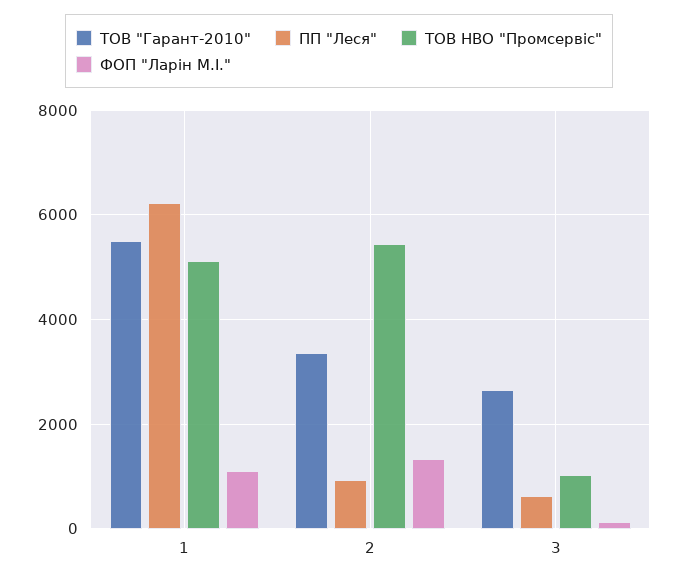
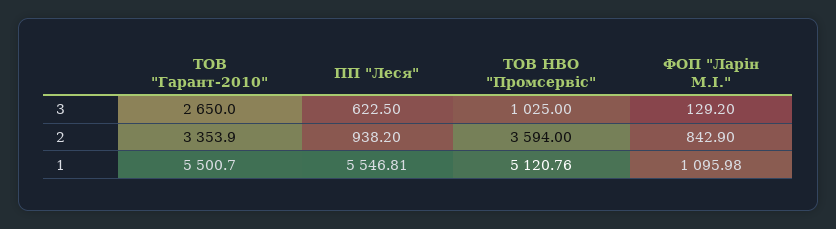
ПП "Леся", 1: 6200 -> 5546.81
ТОВ НВО "Промсервіс", 2: 5400 -> 3594
ФОП "Ларін М.І.", 2: 1400 -> 842.9

